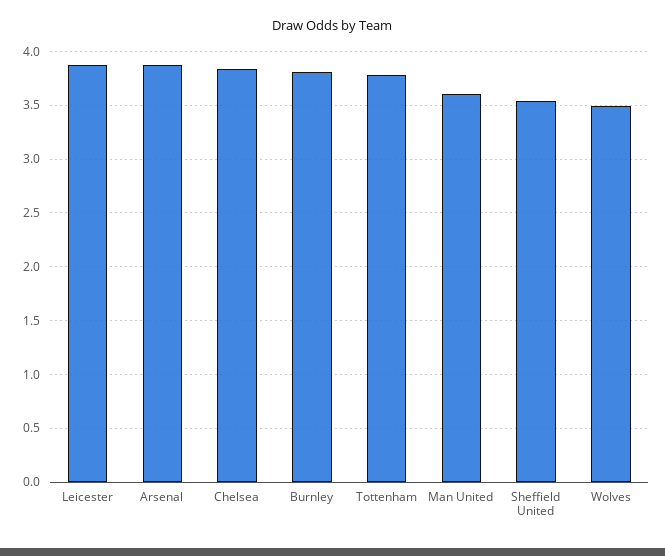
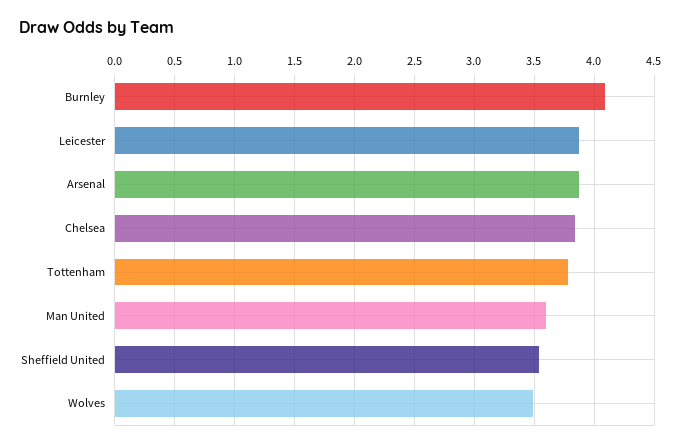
Burnley: 3.8 -> 4.1

